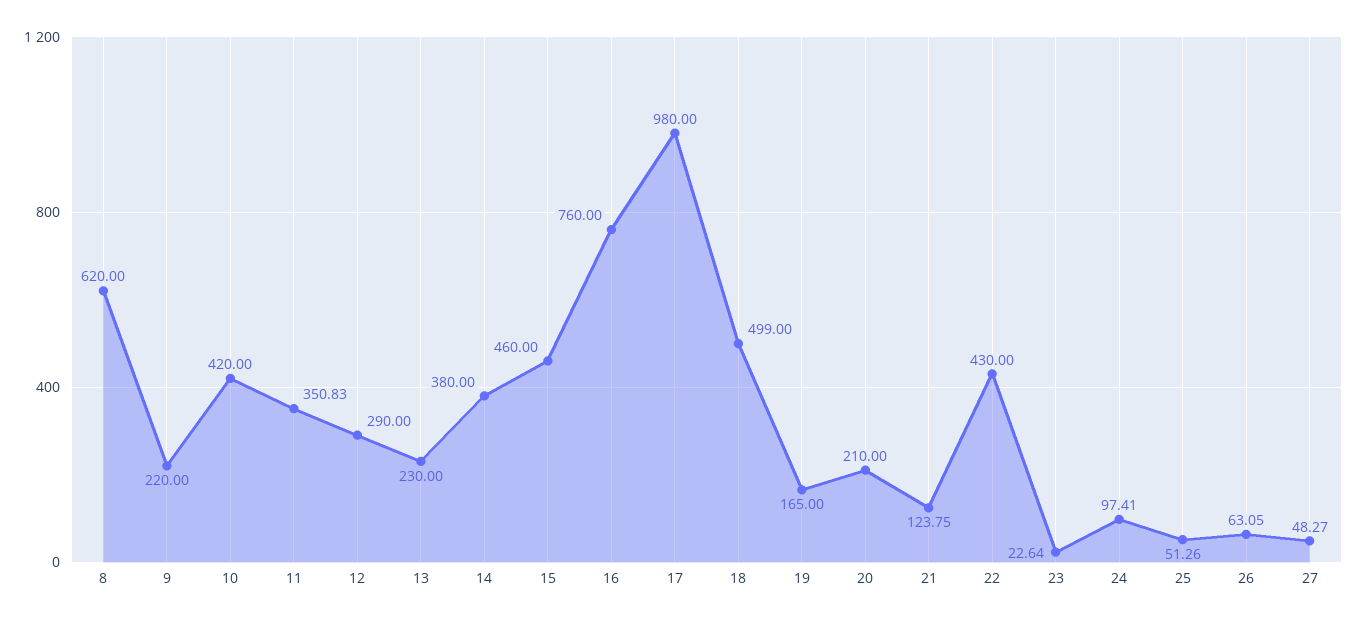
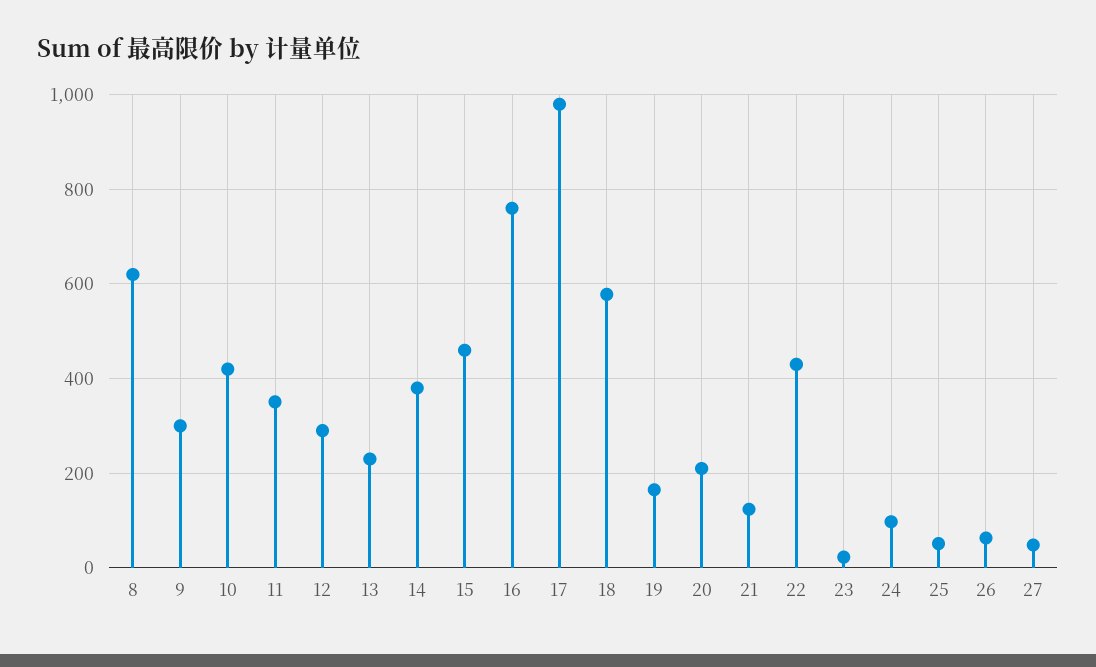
9: 220 -> 300
18: 499 -> 580

